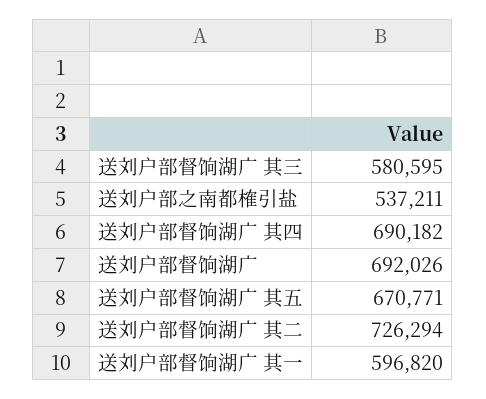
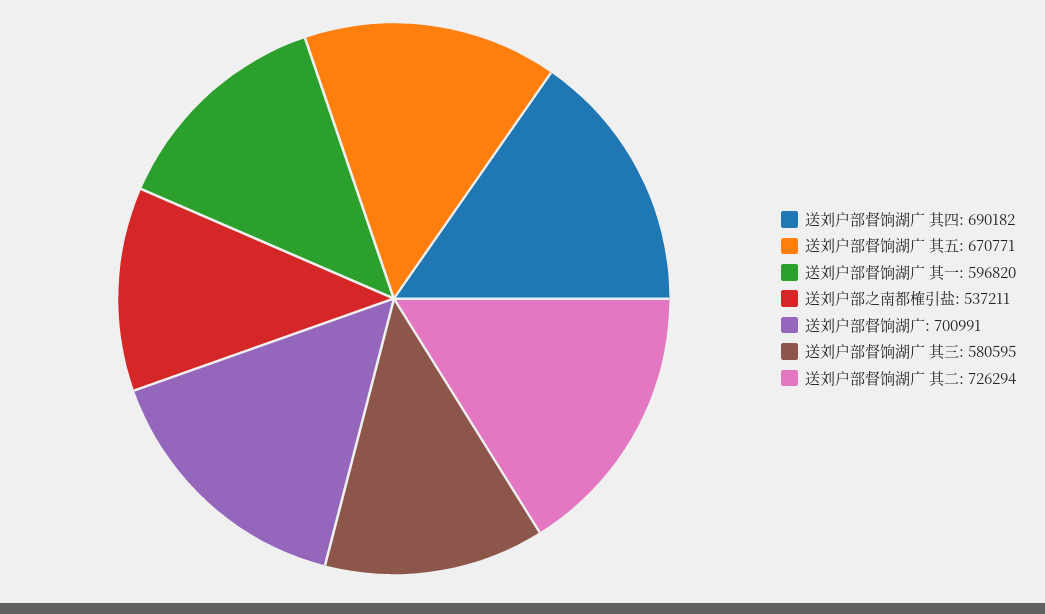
送刘户部督饷湖广: 692026 -> 700991

